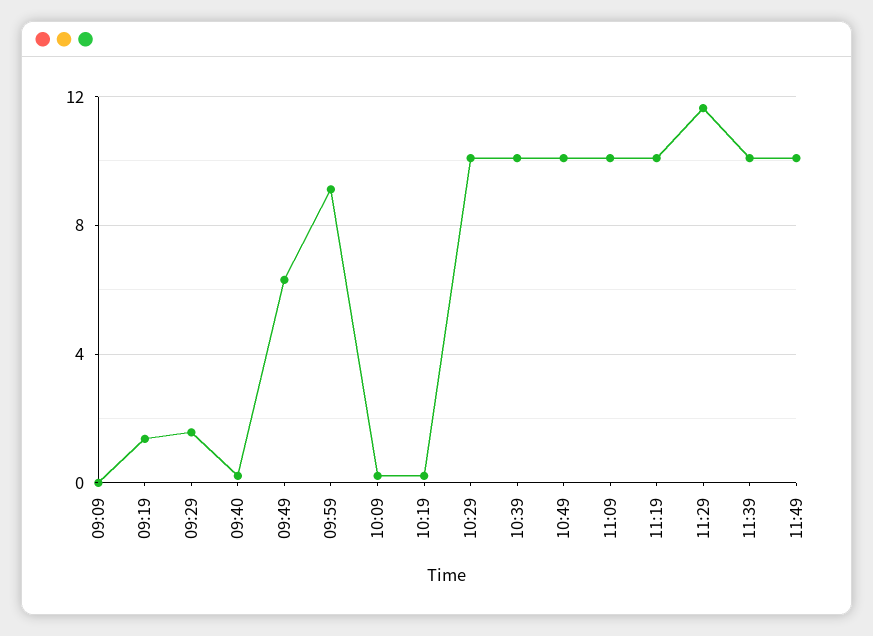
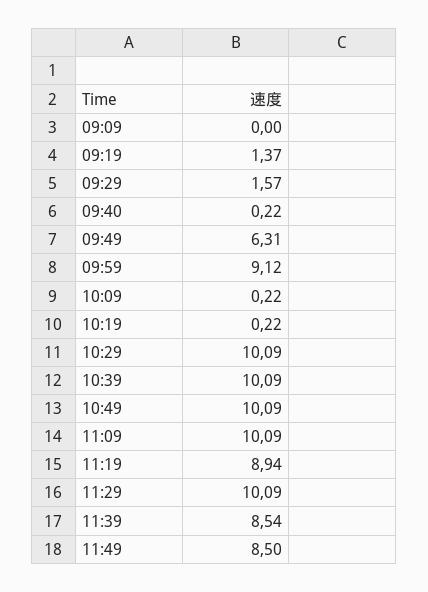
11:19: 10 -> 8.94
11:29: 11.5 -> 10.09
11:39: 10 -> 8.54
11:49: 10 -> 8.5

